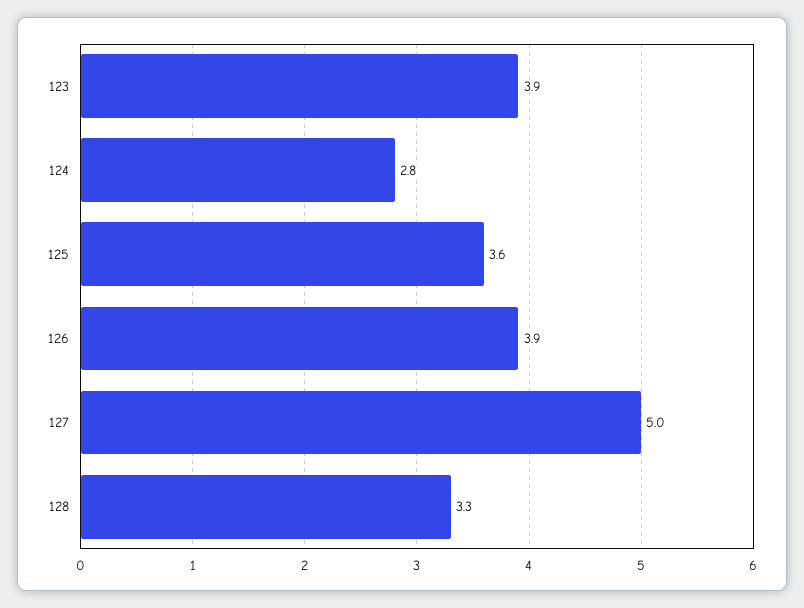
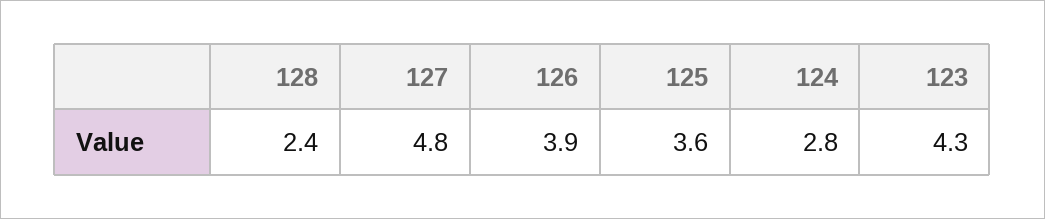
123: 3.9 -> 4.3
127: 5 -> 4.8
128: 3.3 -> 2.4

